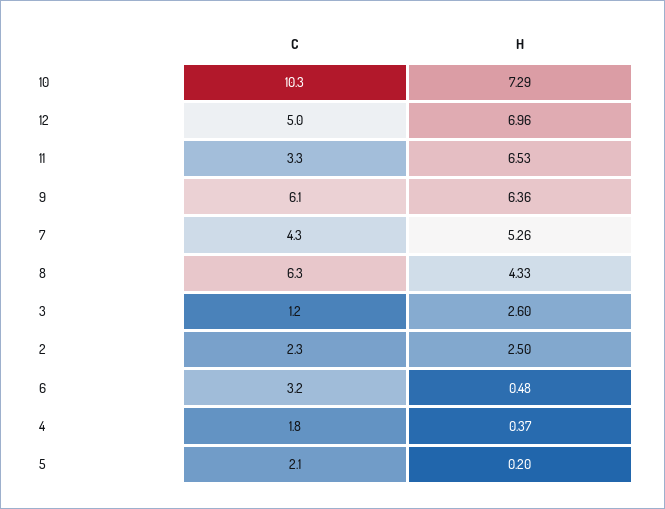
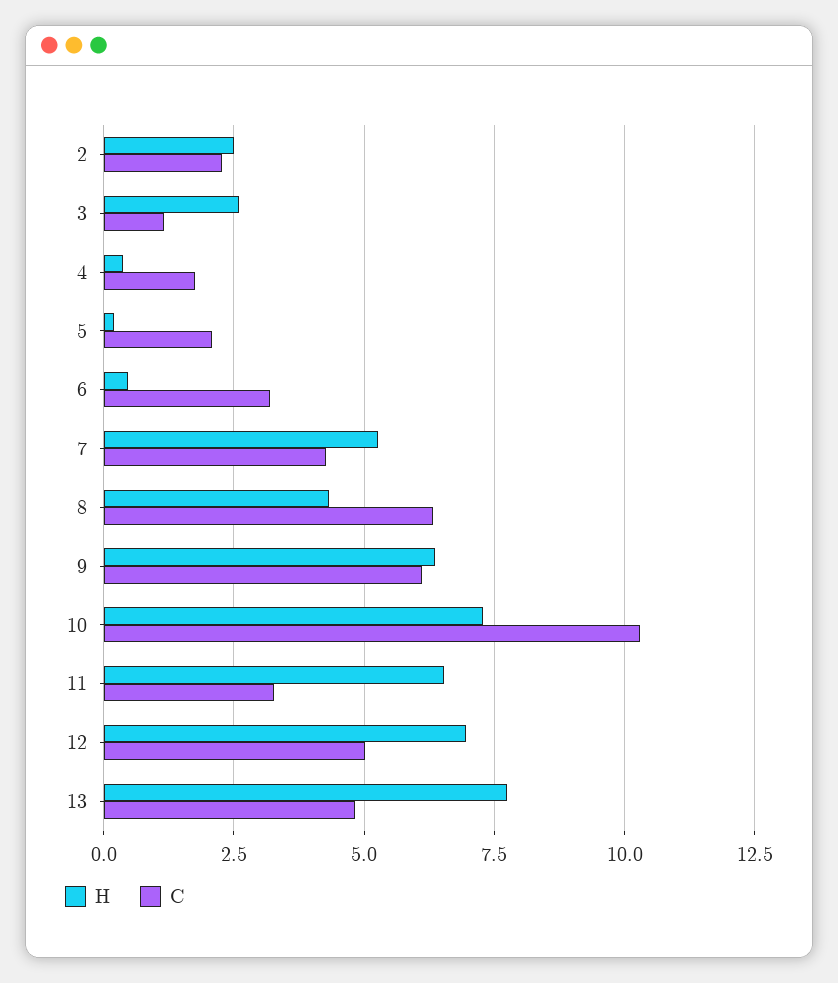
H, 13: none -> 7.75
C, 13: none -> 4.75

